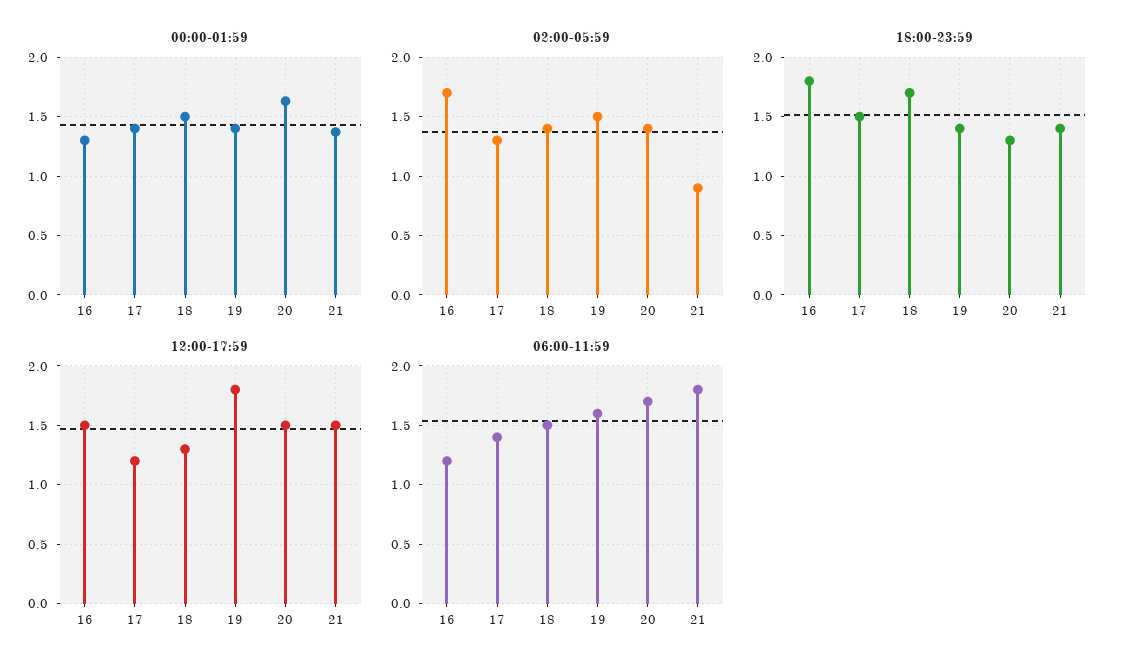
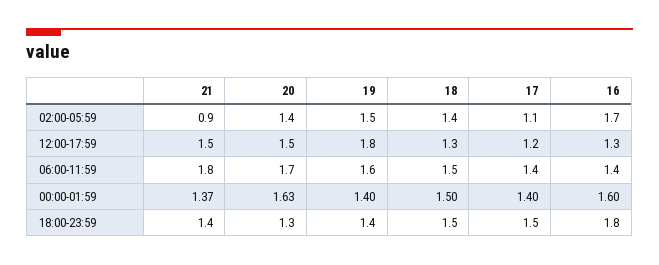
00:00-01:59, 16: 1.3 -> 1.6
02:00-05:59, 17: 1.3 -> 1.1
18:00-23:59, 18: 1.7 -> 1.5
12:00-17:59, 16: 1.5 -> 1.3
06:00-11:59, 16: 1.2 -> 1.4

